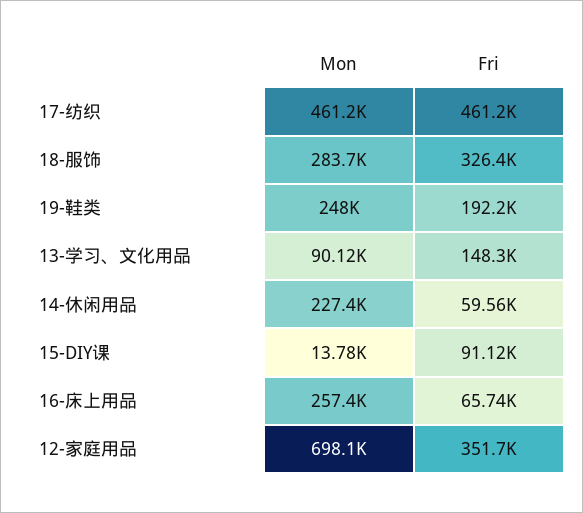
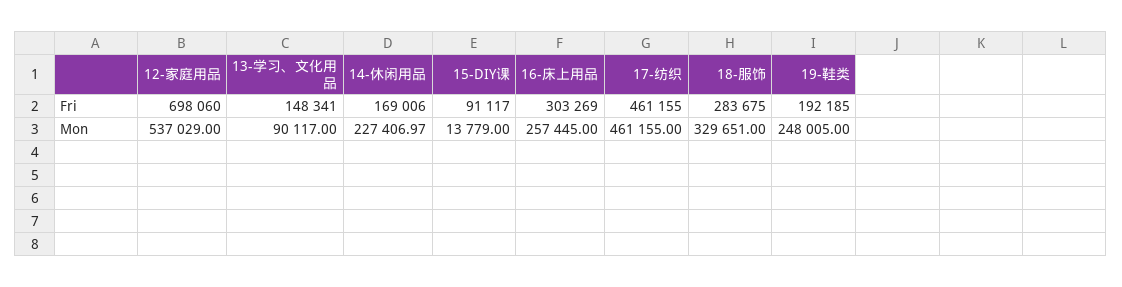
Mon, 18-服饰: 283700 -> 329651
Fri, 18-服饰: 326400 -> 283675
Fri, 14-休闲用品: 59560 -> 169006
Fri, 16-床上用品: 65740 -> 303269
Mon, 12-家庭用品: 698100 -> 537029
Fri, 12-家庭用品: 351700 -> 698060

